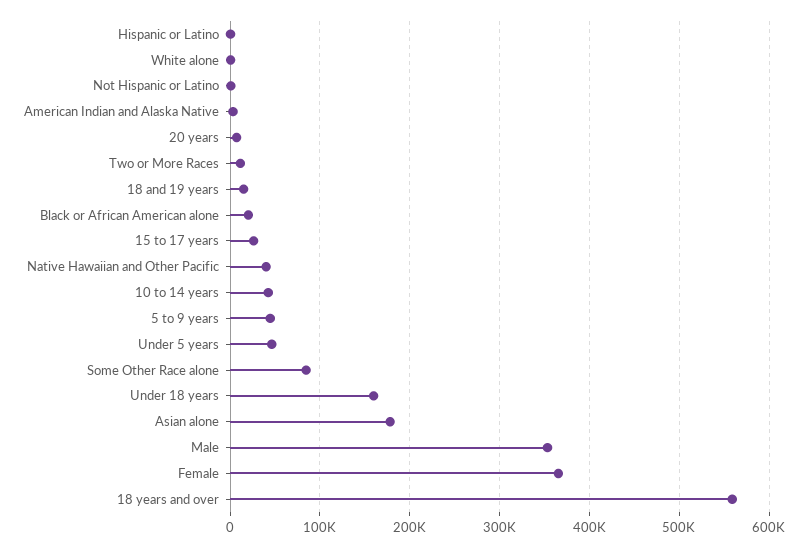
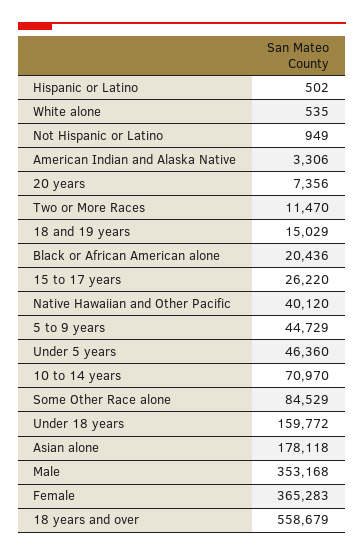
10 to 14 years: 40000 -> 70970

